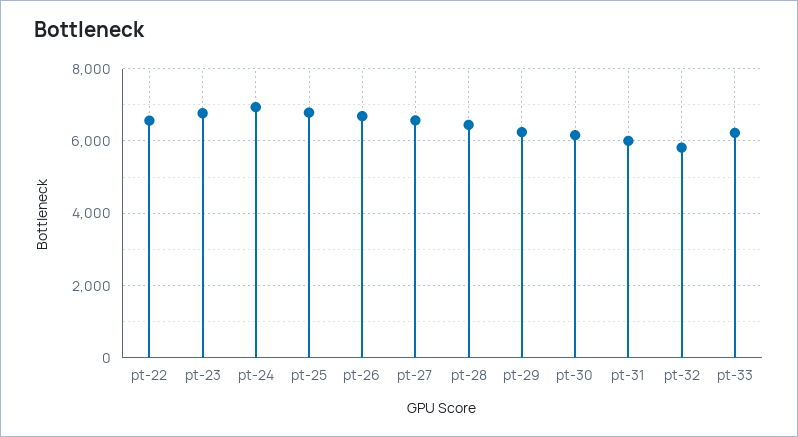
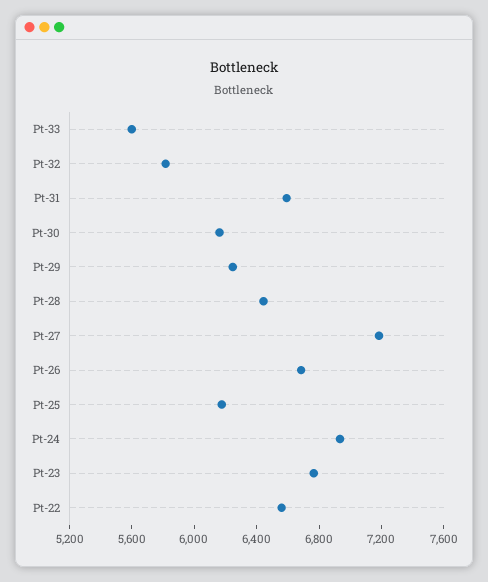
pt-25: 6800 -> 6200
pt-27: 6600 -> 7200
pt-31: 6000 -> 6600
pt-33: 6200 -> 5600

